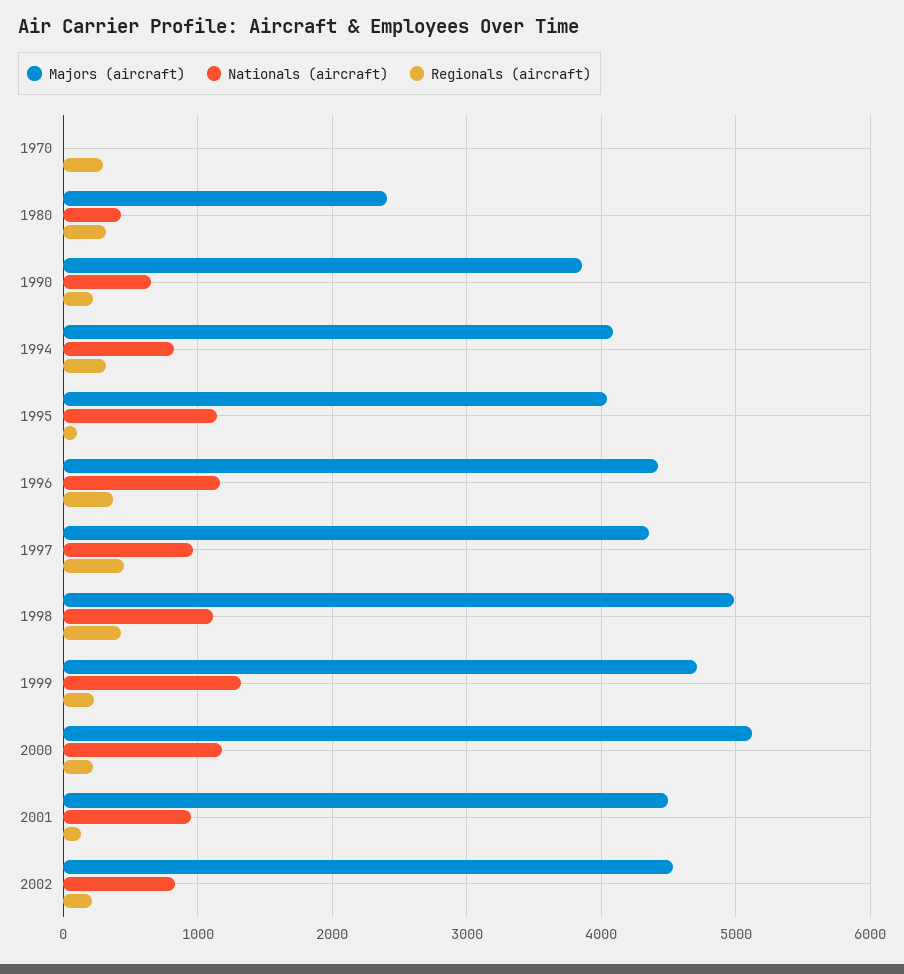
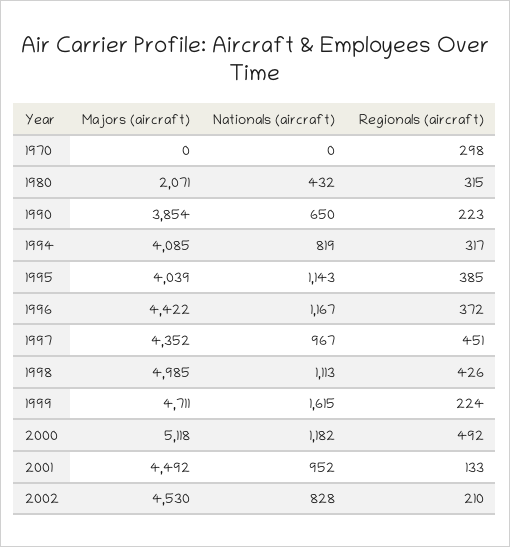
Majors (aircraft), 1980: 2400 -> 2071
Regionals (aircraft), 1995: 100 -> 385
Nationals (aircraft), 1999: 1300 -> 1615
Regionals (aircraft), 2000: 200 -> 492

